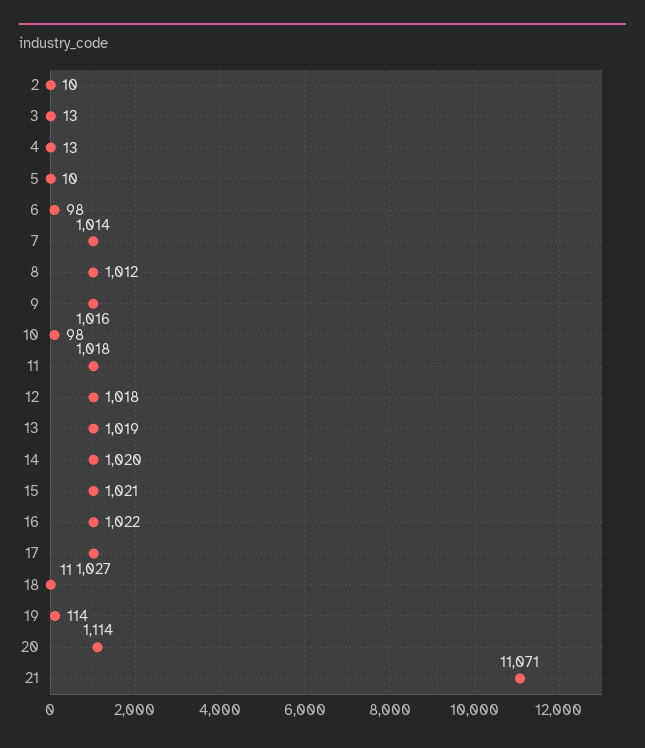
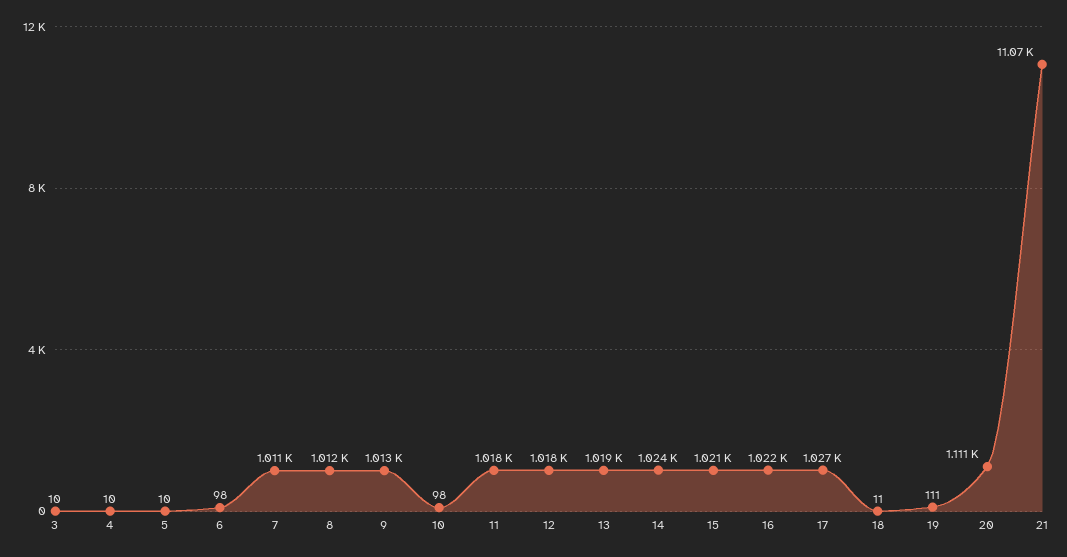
2: 10 -> none
3: 13 -> 10
4: 13 -> 10
7: 1014 -> 1011
9: 1016 -> 1013
14: 1020 -> 1024
19: 114 -> 111
20: 1114 -> 1111

